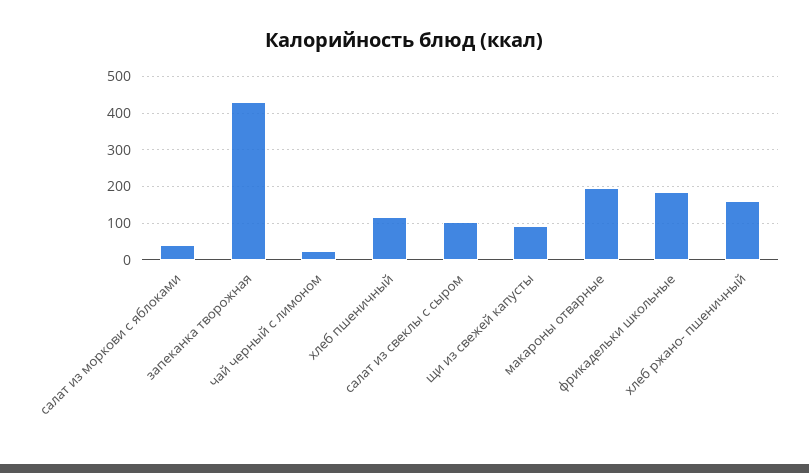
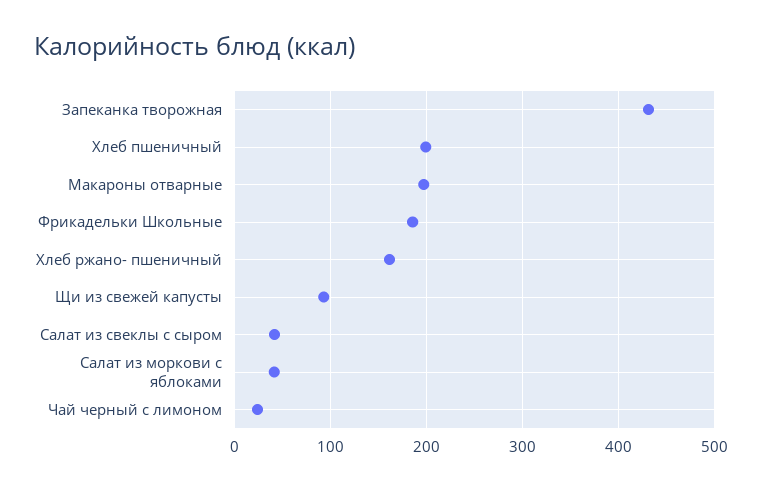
хлеб пшеничный: 120 -> 200
салат из свеклы с сыром: 100 -> 40

